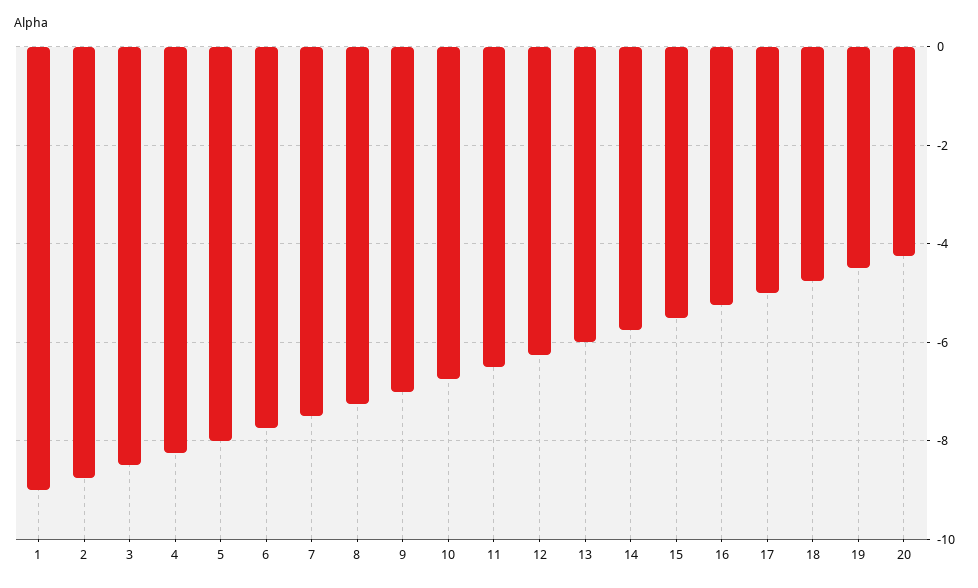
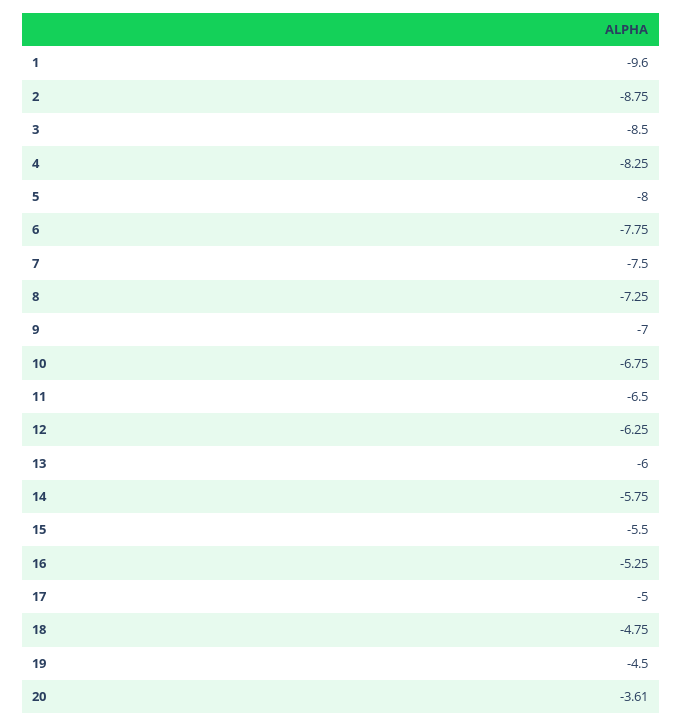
1: -9 -> -9.6
20: -4.2 -> -3.61

